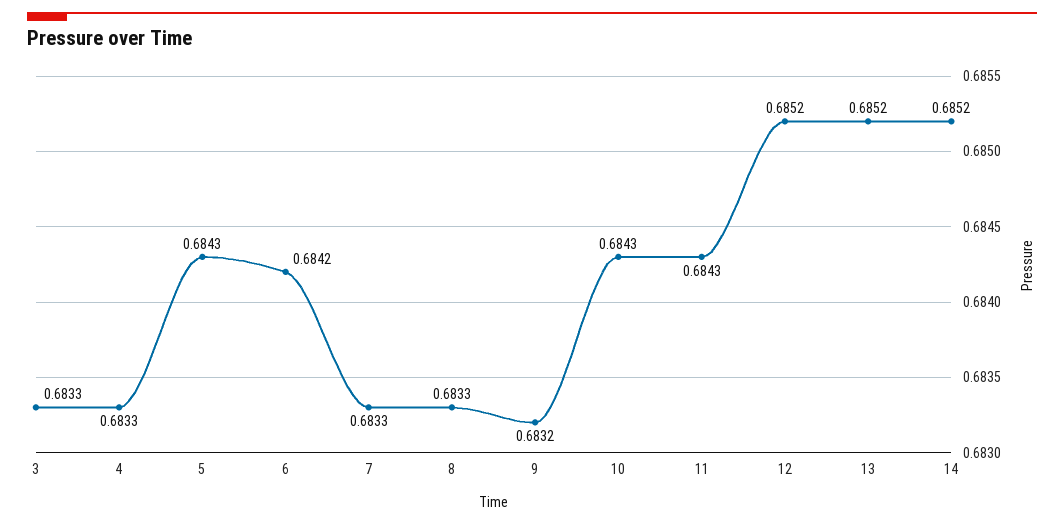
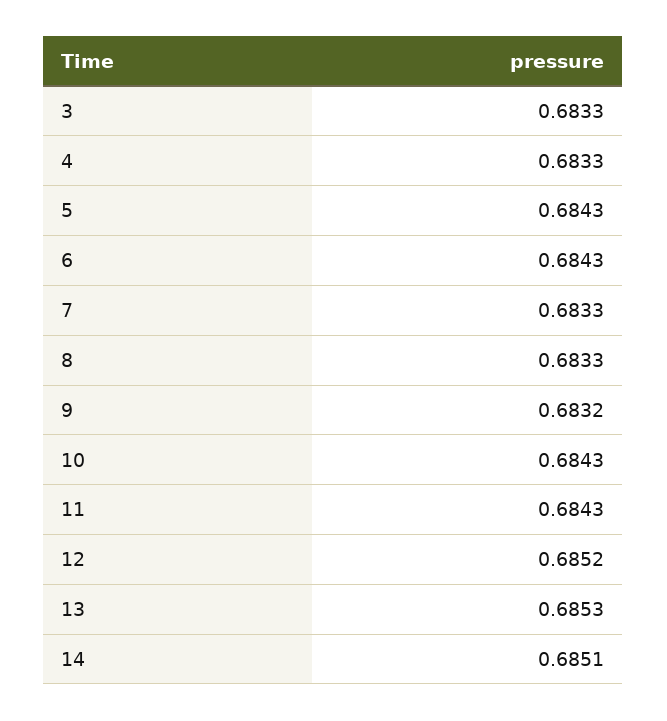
6: 0.6842 -> 0.6843
13: 0.6852 -> 0.6853
14: 0.6852 -> 0.6851

